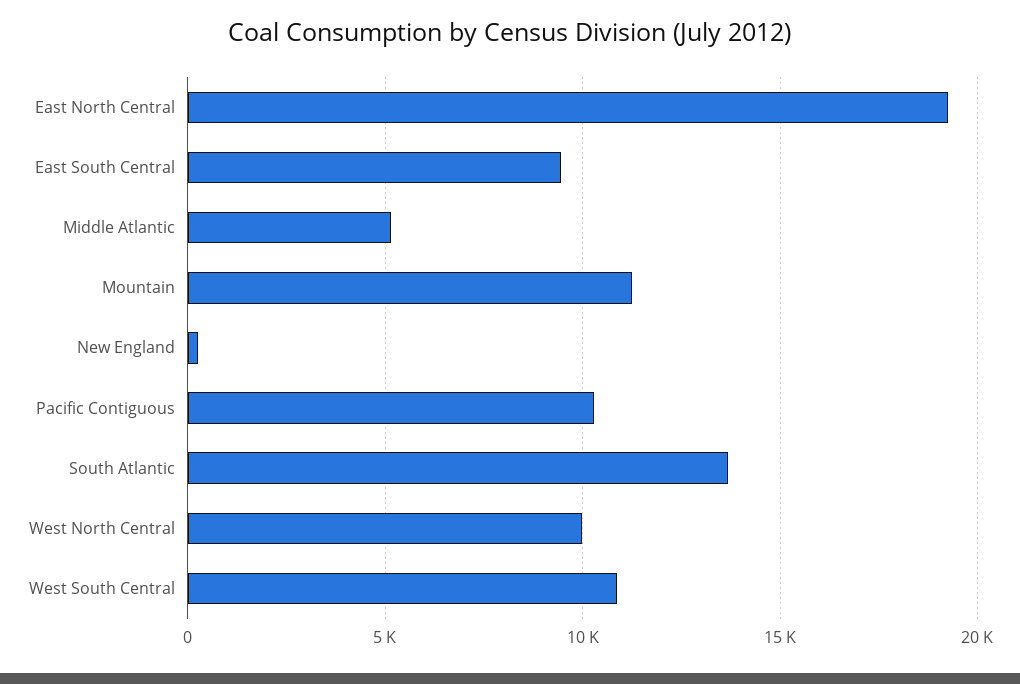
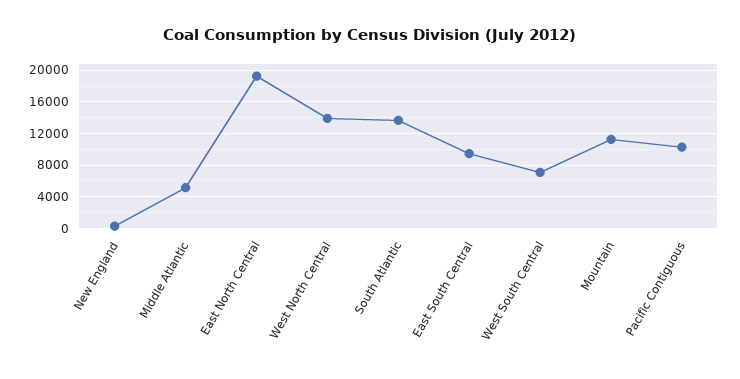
West North Central: 10000 -> 14000
West South Central: 11000 -> 7000

